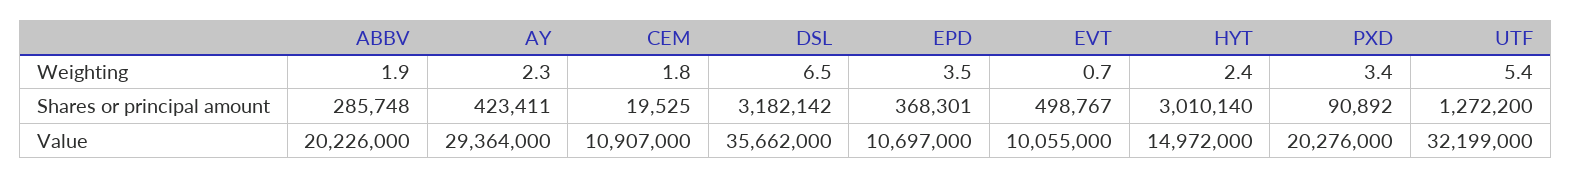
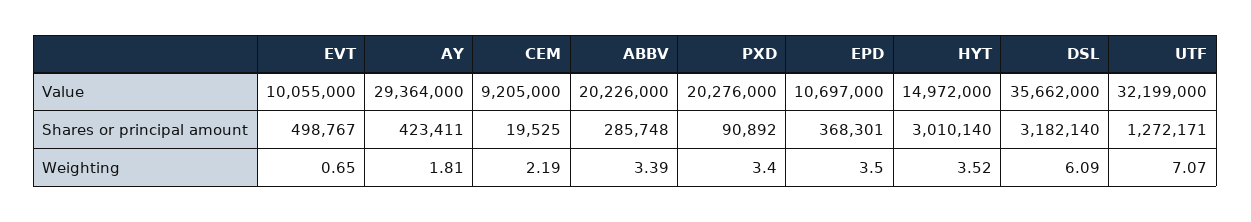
ABBV, Weighting: 1.9 -> 3.39
AY, Weighting: 2.3 -> 1.81
CEM, Weighting: 1.8 -> 2.19
DSL, Weighting: 6.5 -> 6.09
HYT, Weighting: 2.4 -> 3.52
UTF, Weighting: 5.4 -> 7.07
DSL, Shares or principal amount: 3182142 -> 3182140
UTF, Shares or principal amount: 1272200 -> 1272171
CEM, Value: 10907000 -> 9205000

